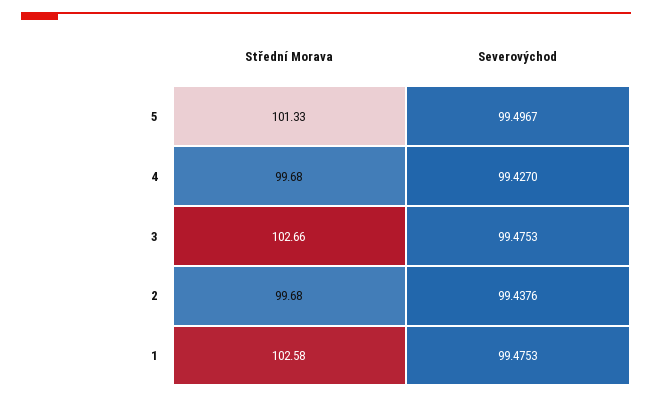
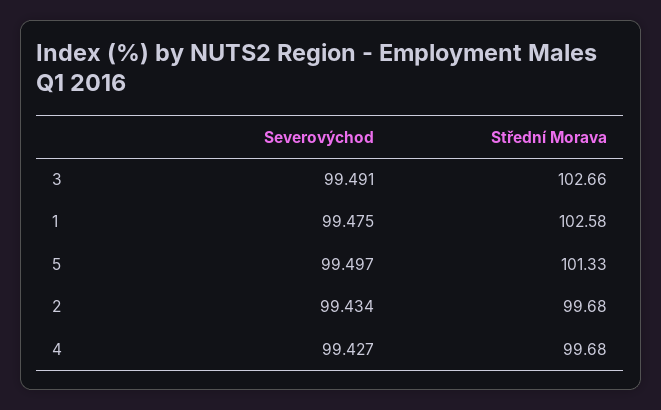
Severovýchod, 3: 99.4753 -> 99.491
Severovýchod, 2: 99.4376 -> 99.434

